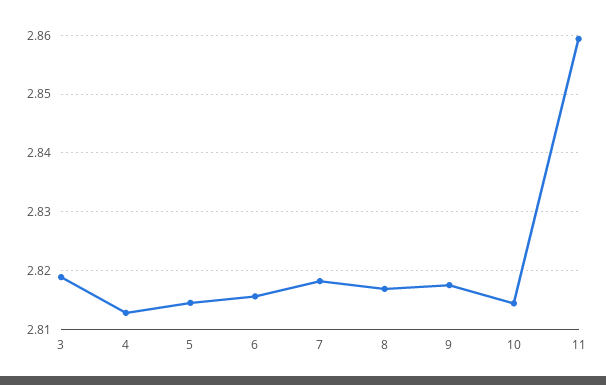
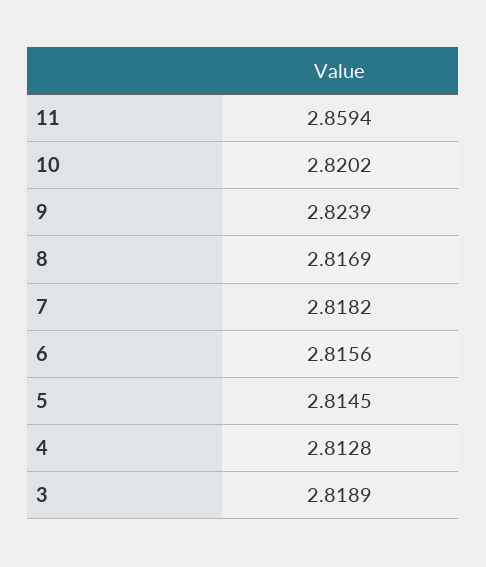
9: 2.818 -> 2.8239
10: 2.814 -> 2.8202

